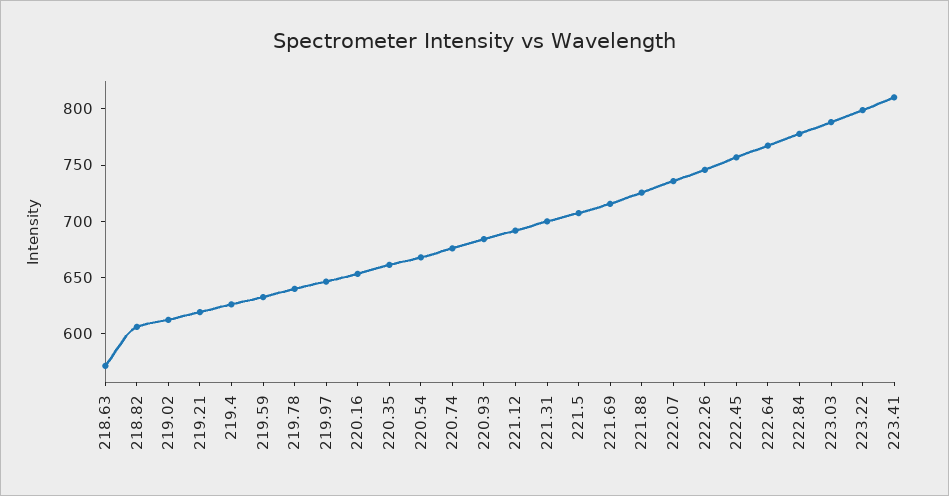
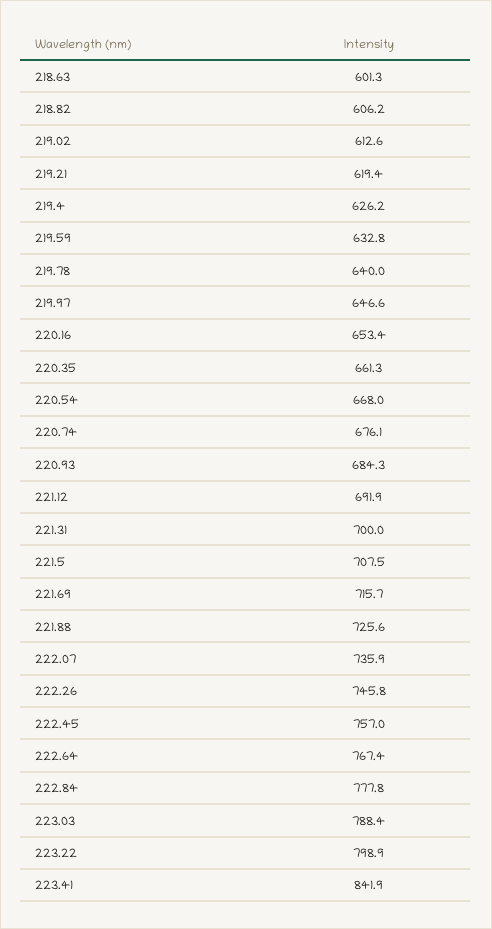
218.63: 570 -> 601.3
223.41: 810 -> 841.9

